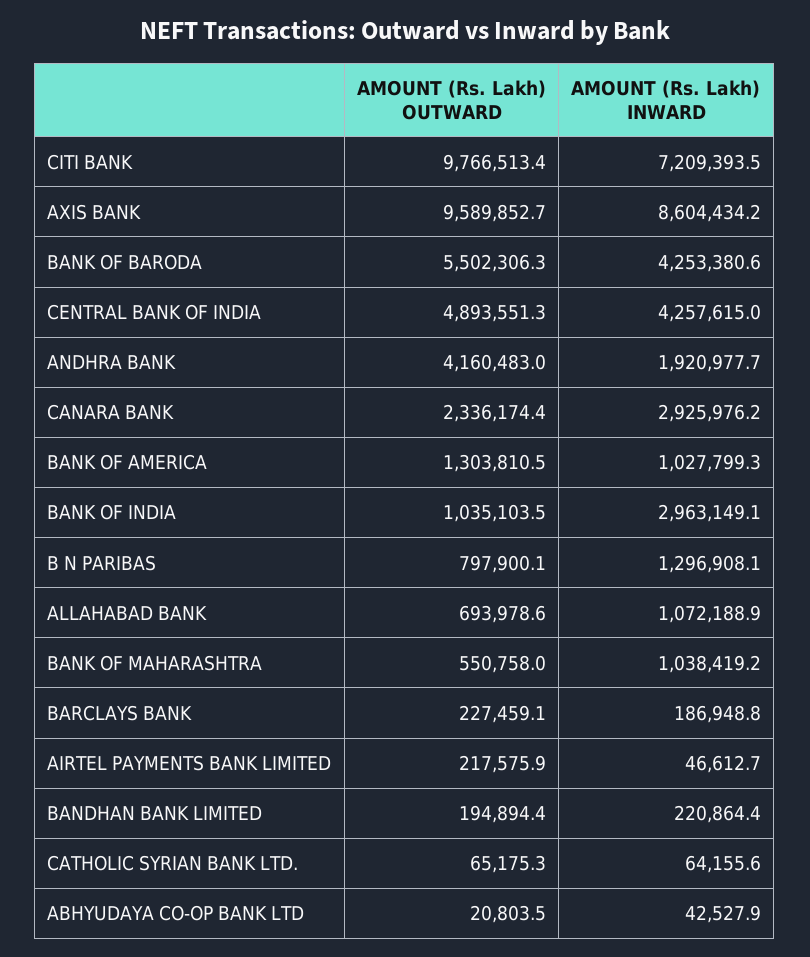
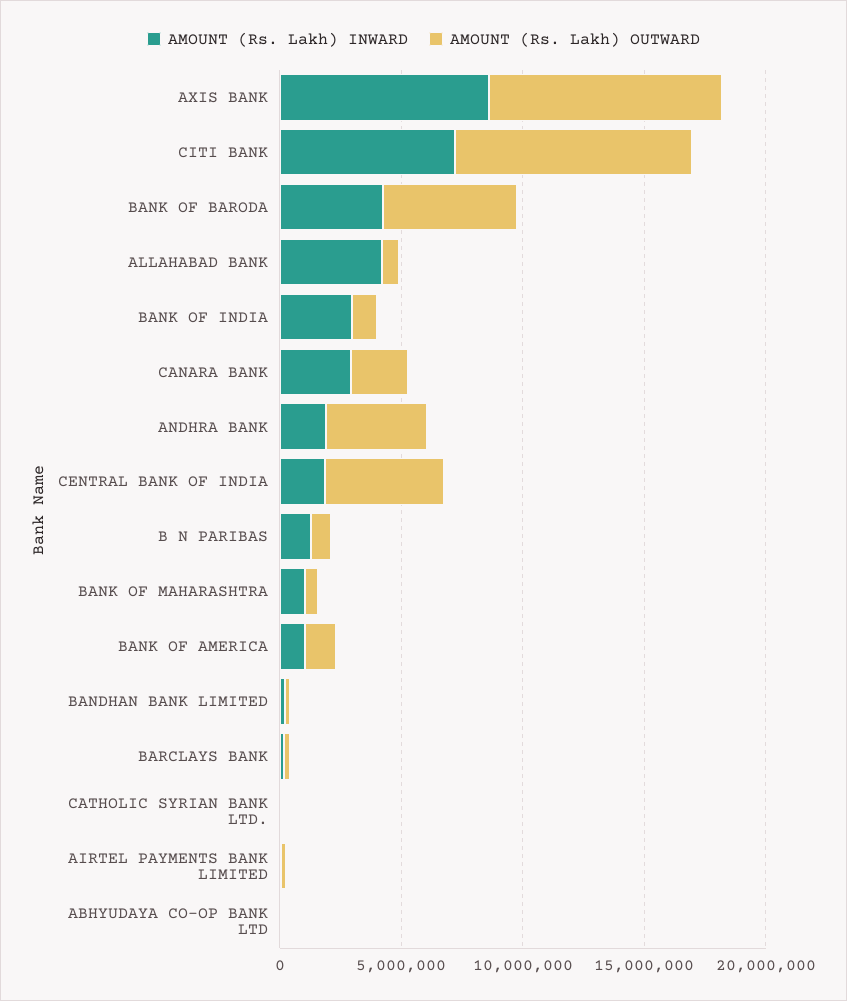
AMOUNT (Rs. Lakh) INWARD, CENTRAL BANK OF INDIA: 4257615 -> 2000000
AMOUNT (Rs. Lakh) INWARD, ALLAHABAD BANK: 1072188.9 -> 4000000

